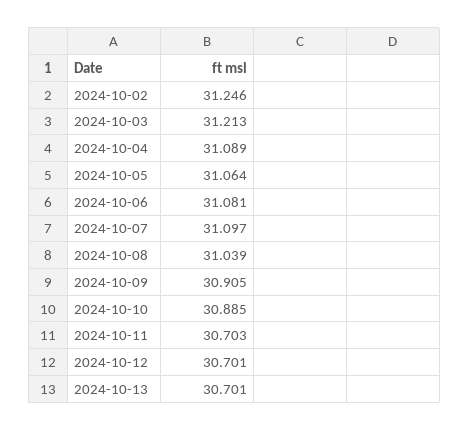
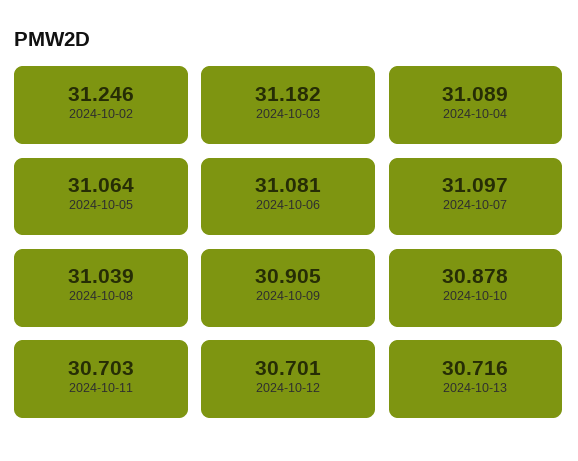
2024-10-03: 31.213 -> 31.182
2024-10-10: 30.885 -> 30.878
2024-10-13: 30.701 -> 30.716

